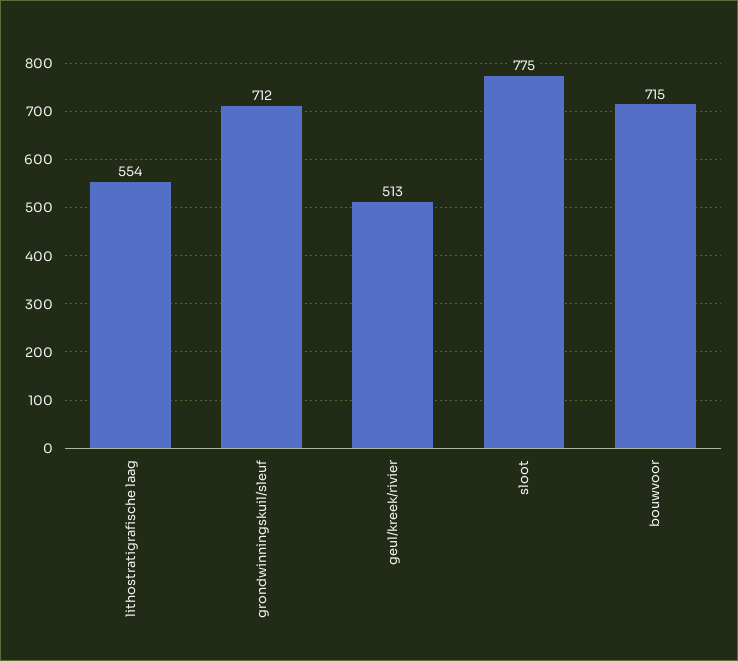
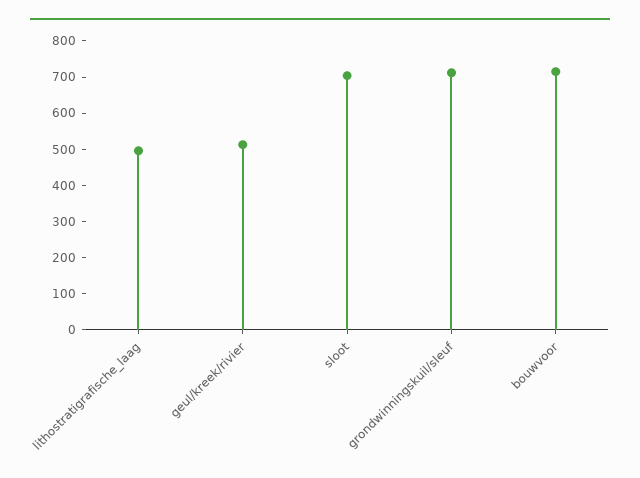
lithostratigrafische laag: 554 -> 500
sloot: 775 -> 700

